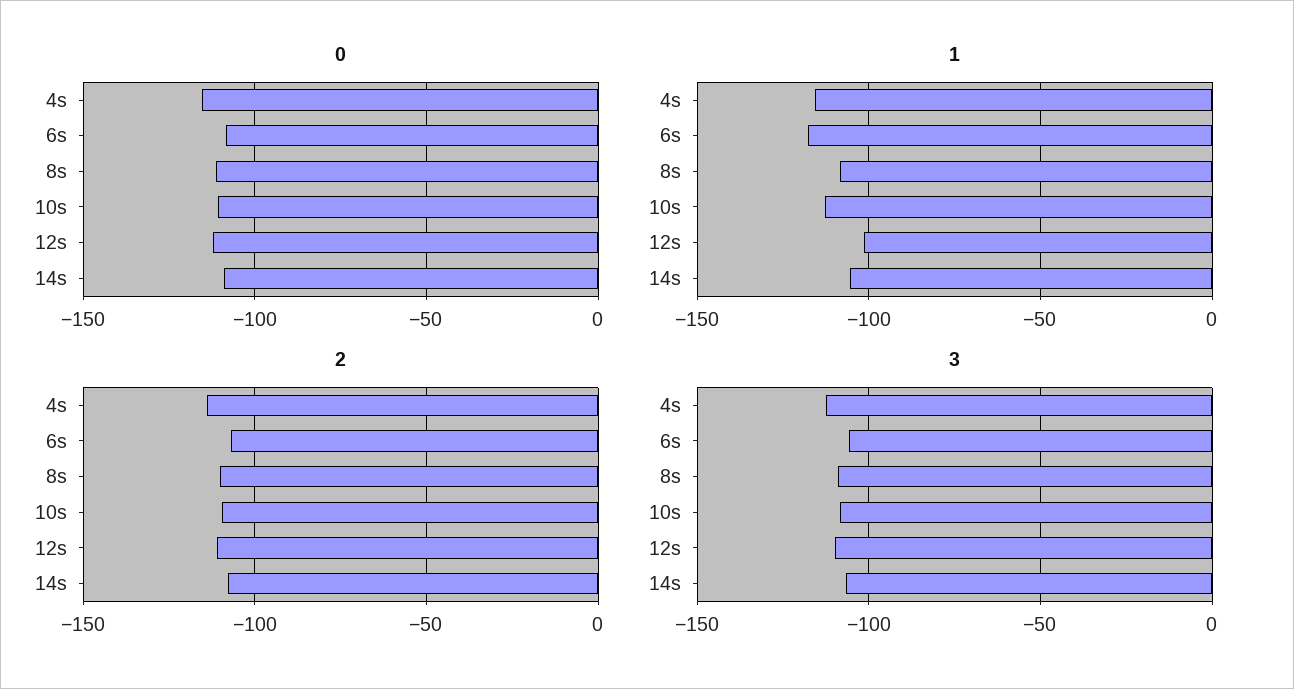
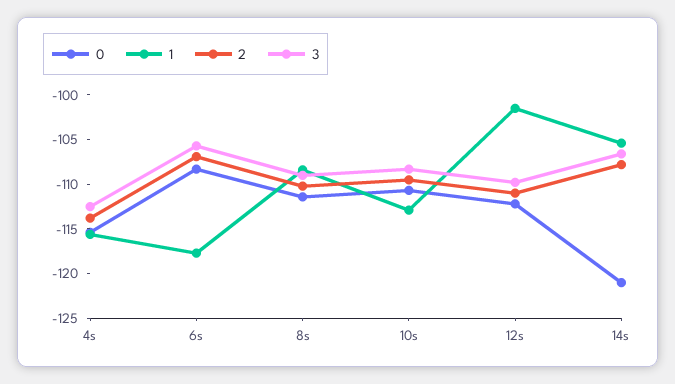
0, 14s: -110 -> -121

